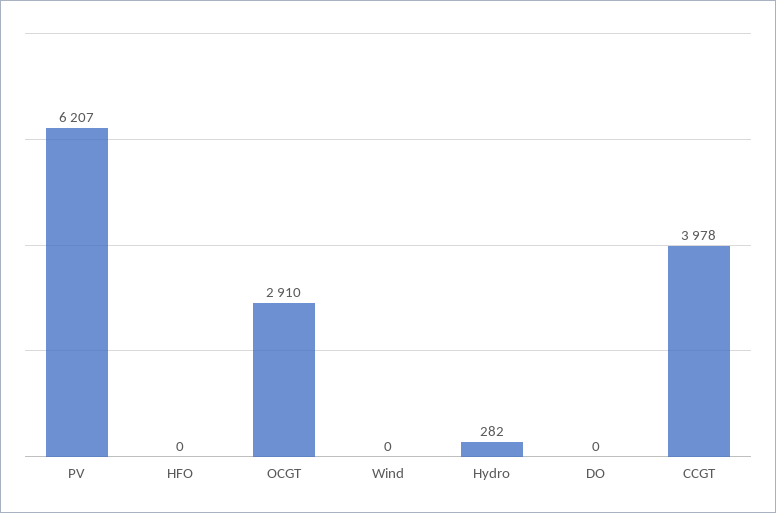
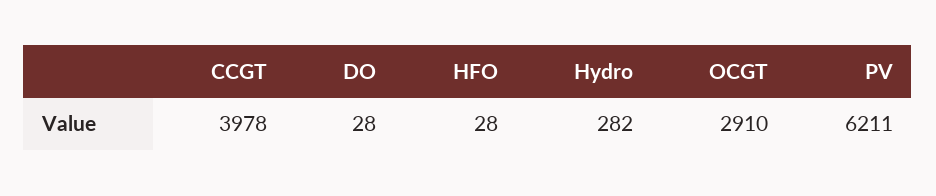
PV: 6207 -> 6211
HFO: 0 -> 28
Wind: 0 -> none
DO: 0 -> 28

